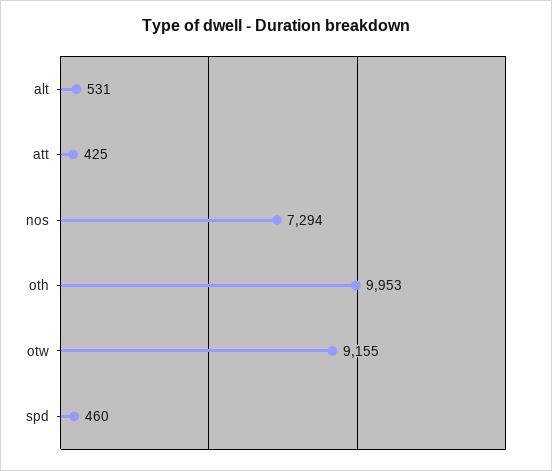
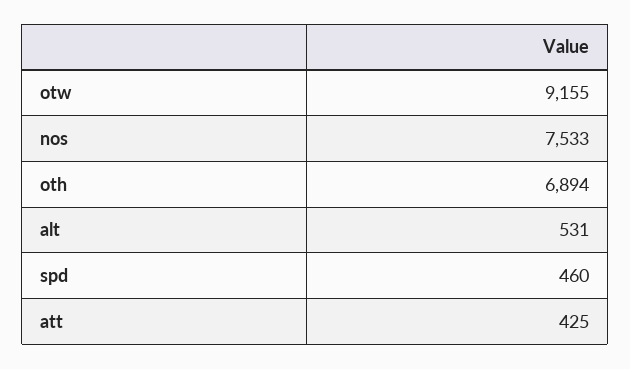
nos: 7294 -> 7533
oth: 9953 -> 6894

